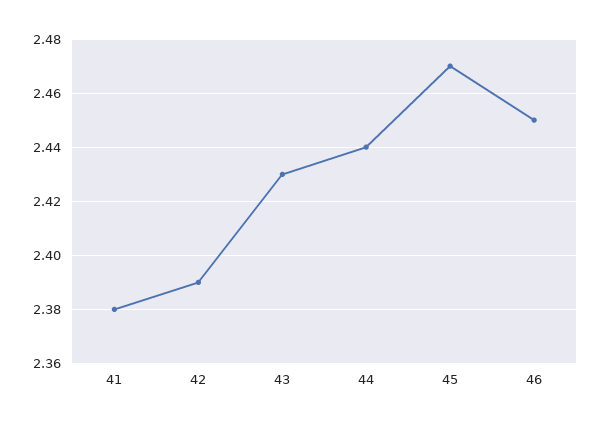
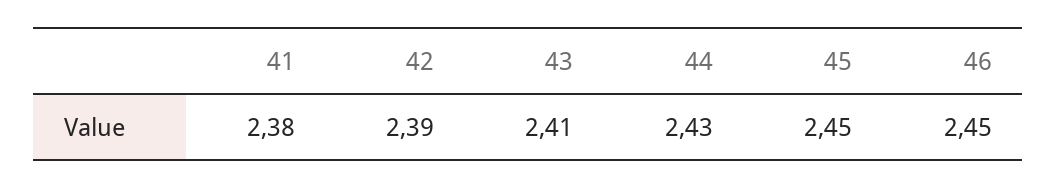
43: 2.43 -> 2.41
44: 2.44 -> 2.43
45: 2.47 -> 2.45

